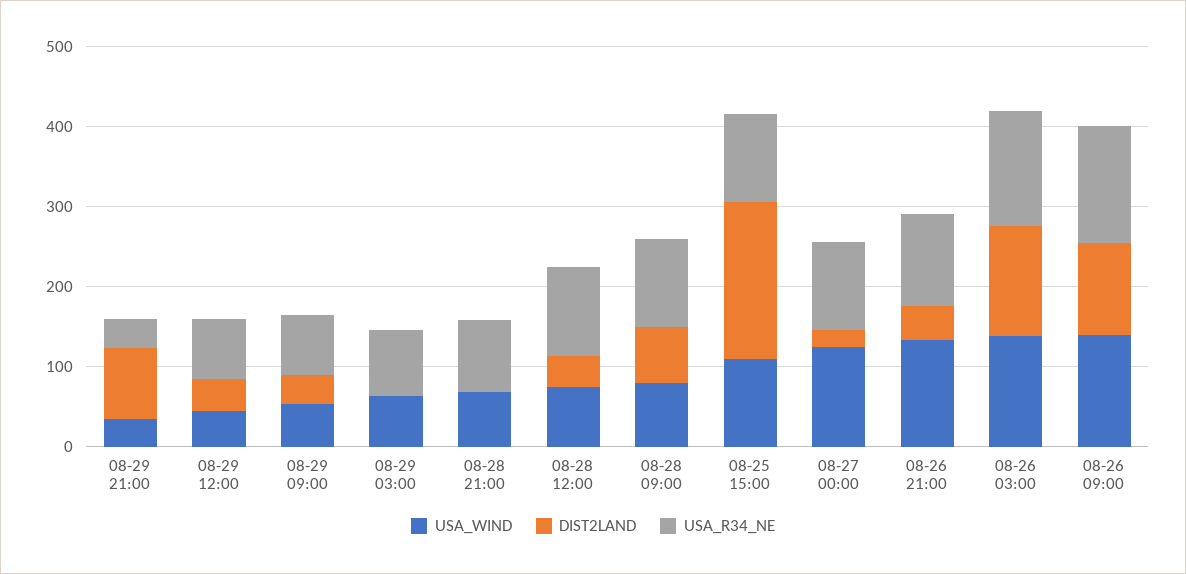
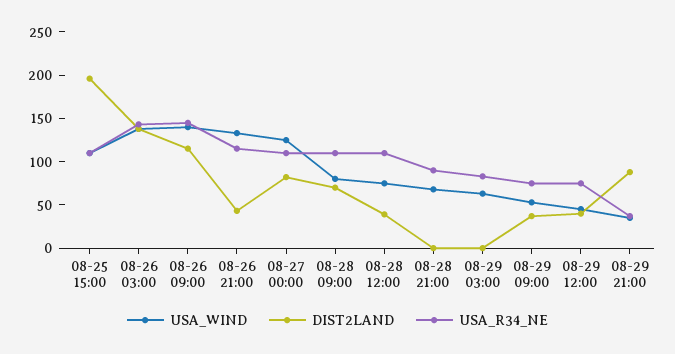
DIST2LAND, 08-27 00:00: 20 -> 80

